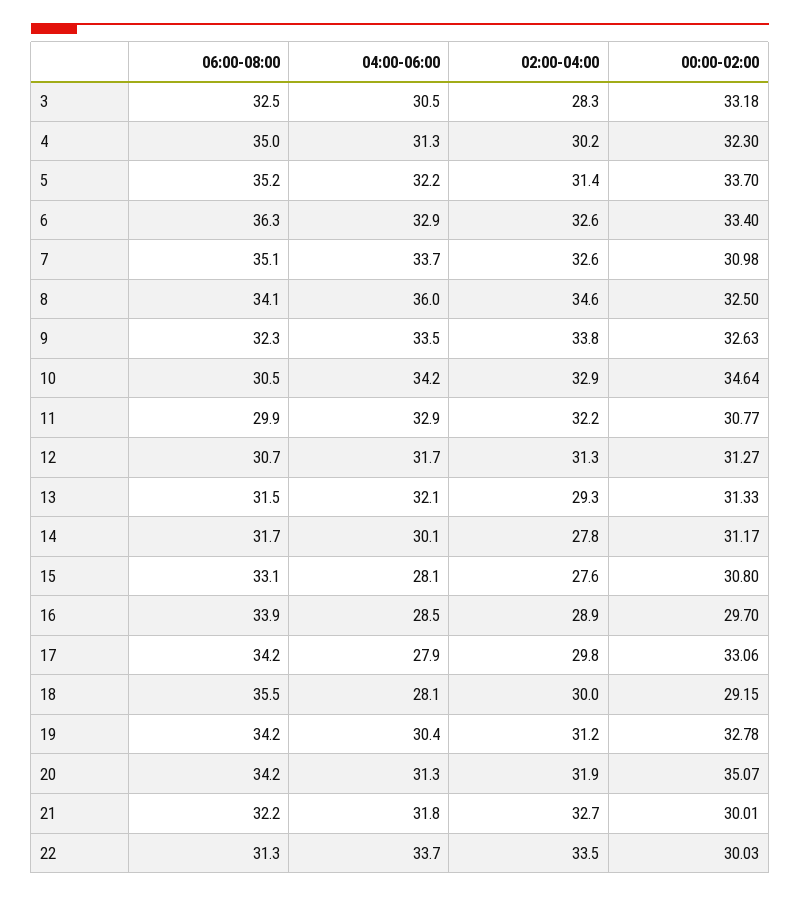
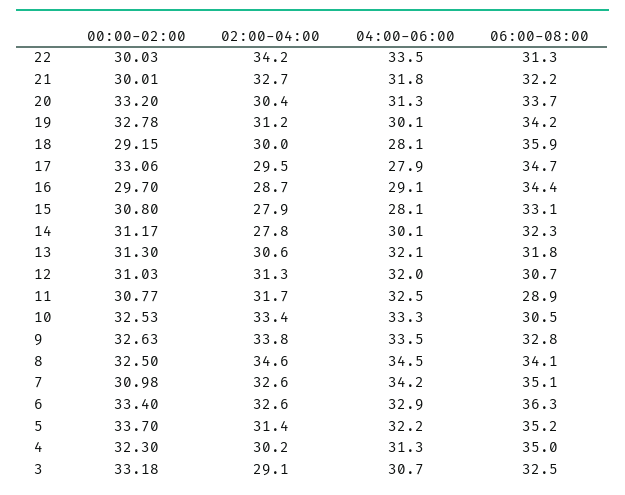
04:00-06:00, 3: 30.5 -> 30.7
02:00-04:00, 3: 28.3 -> 29.1
04:00-06:00, 7: 33.7 -> 34.2
04:00-06:00, 8: 36 -> 34.5
06:00-08:00, 9: 32.3 -> 32.8
04:00-06:00, 10: 34.2 -> 33.3
02:00-04:00, 10: 32.9 -> 33.4
00:00-02:00, 10: 34.64 -> 32.53
06:00-08:00, 11: 29.9 -> 28.9
04:00-06:00, 11: 32.9 -> 32.5
02:00-04:00, 11: 32.2 -> 31.7
04:00-06:00, 12: 31.7 -> 32
00:00-02:00, 12: 31.27 -> 31.03
06:00-08:00, 13: 31.5 -> 31.8
02:00-04:00, 13: 29.3 -> 30.6
00:00-02:00, 13: 31.33 -> 31.3
06:00-08:00, 14: 31.7 -> 32.3
02:00-04:00, 15: 27.6 -> 27.9
06:00-08:00, 16: 33.9 -> 34.4
04:00-06:00, 16: 28.5 -> 29.1
02:00-04:00, 16: 28.9 -> 28.7
06:00-08:00, 17: 34.2 -> 34.7
02:00-04:00, 17: 29.8 -> 29.5
06:00-08:00, 18: 35.5 -> 35.9
04:00-06:00, 19: 30.4 -> 30.1
06:00-08:00, 20: 34.2 -> 33.7
02:00-04:00, 20: 31.9 -> 30.4
00:00-02:00, 20: 35.07 -> 33.2
04:00-06:00, 22: 33.7 -> 33.5
02:00-04:00, 22: 33.5 -> 34.2

